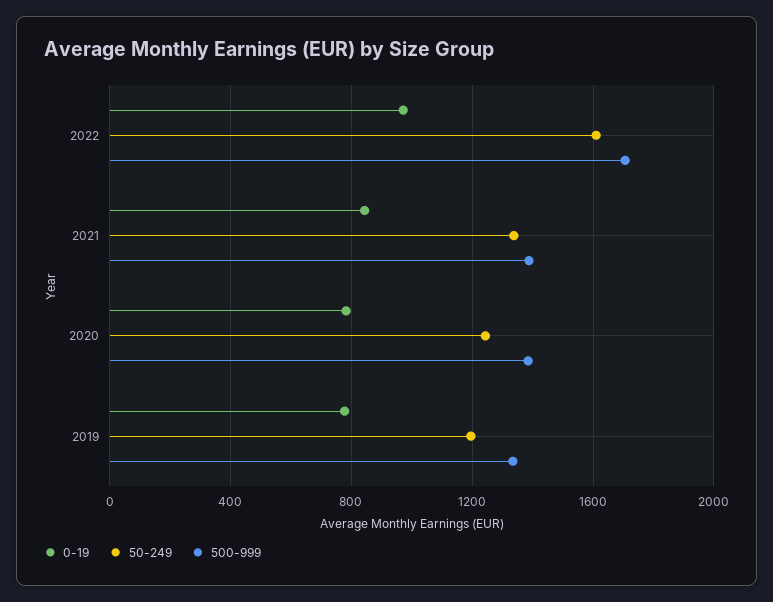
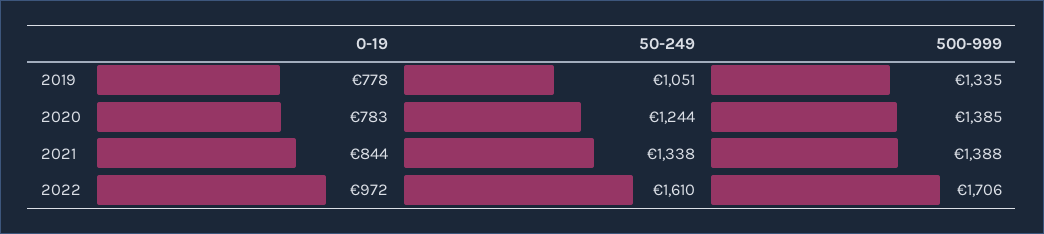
50-249, 2019: 1200 -> 1051

